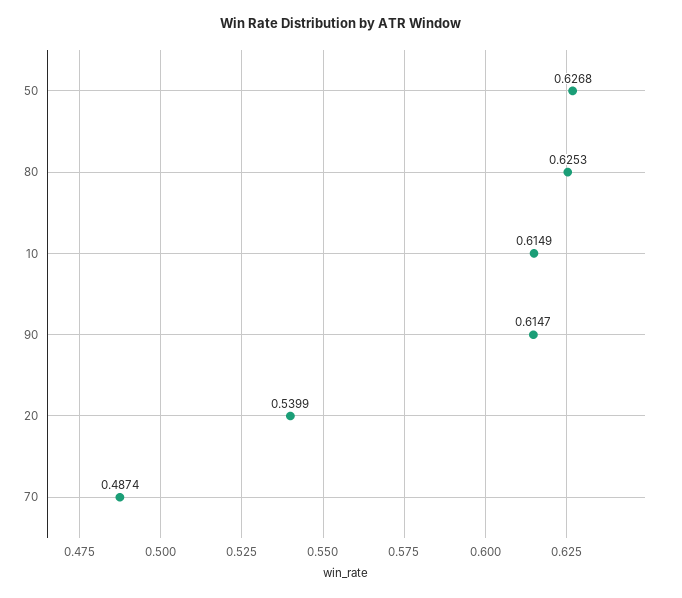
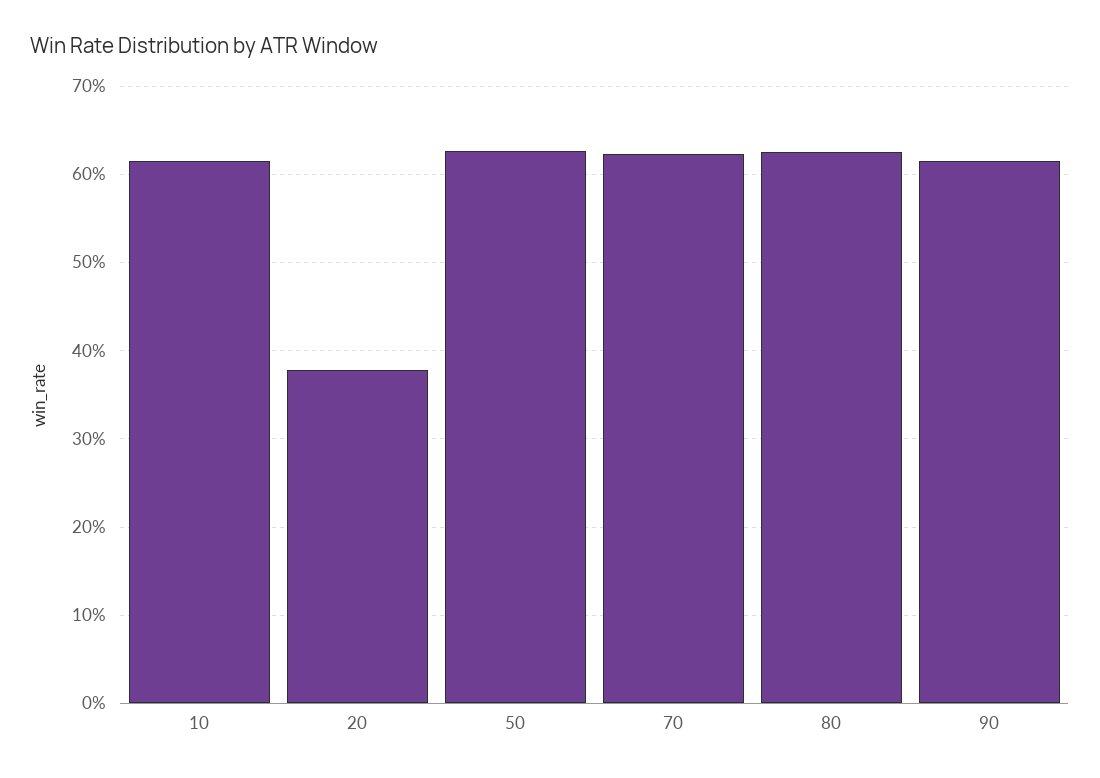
20: 0.5399 -> 0.38
70: 0.4874 -> 0.62

